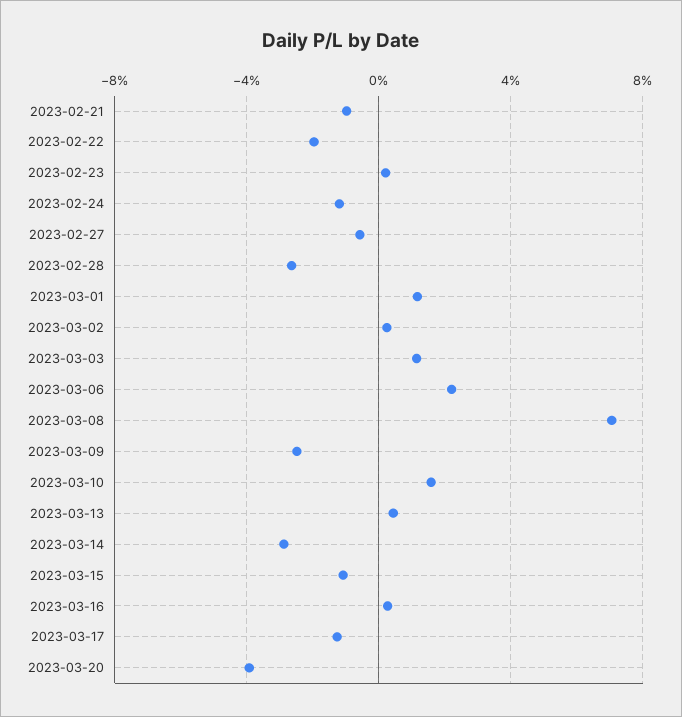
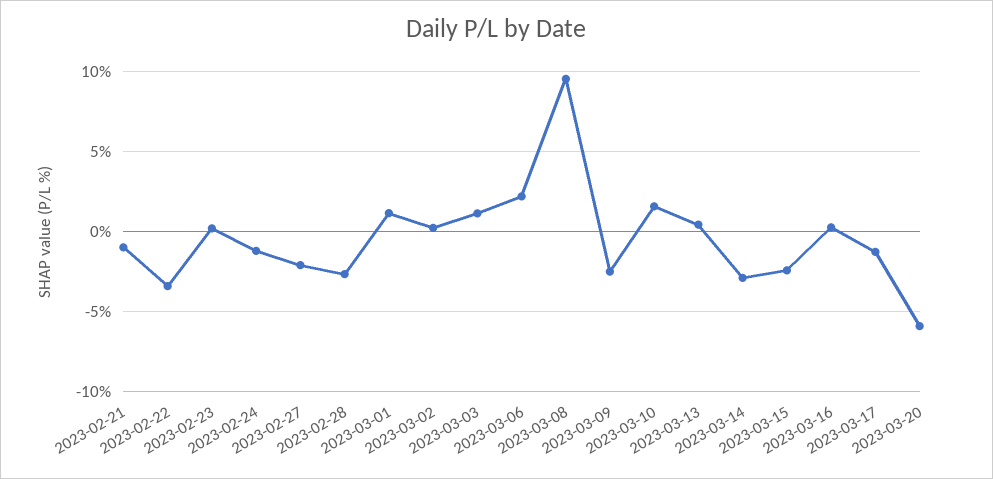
2023-02-22: -2 -> -3.5
2023-02-27: -0.5 -> -2
2023-03-08: 7 -> 9.5
2023-03-15: -1 -> -2.5
2023-03-20: -4 -> -6

